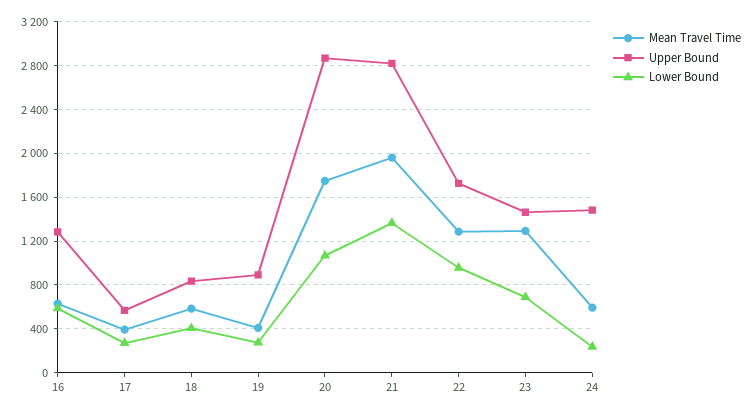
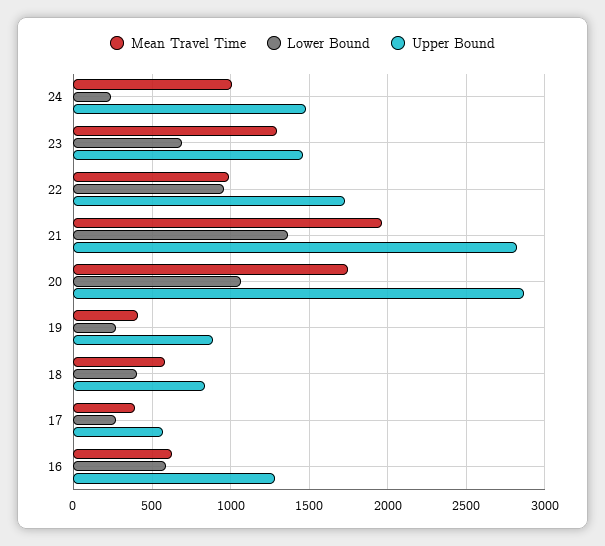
Mean Travel Time, 22: 1300 -> 1000
Mean Travel Time, 24: 600 -> 1000

